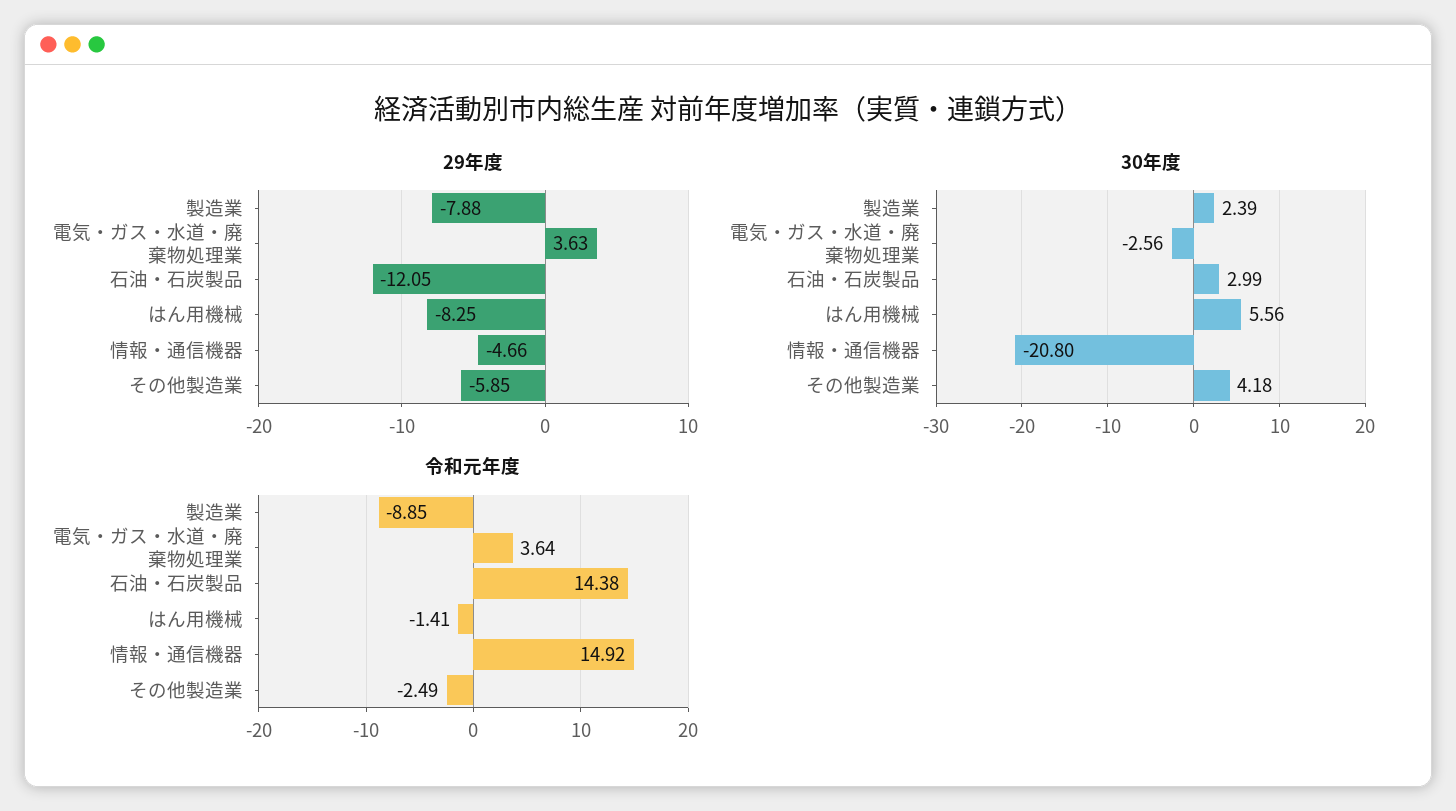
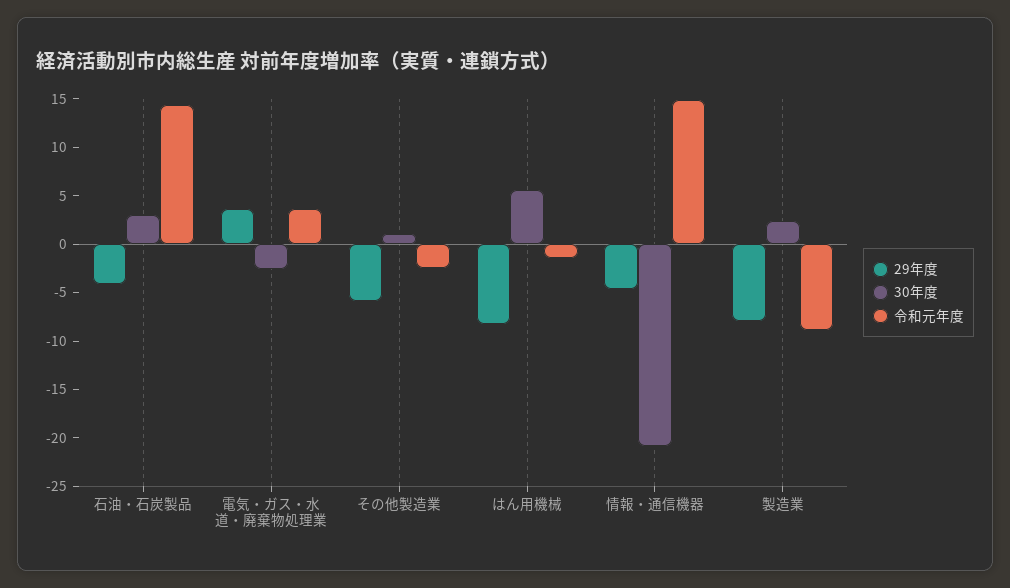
29年度, 石油・石炭製品: -12.05 -> -4
30年度, その他製造業: 4.18 -> 1

